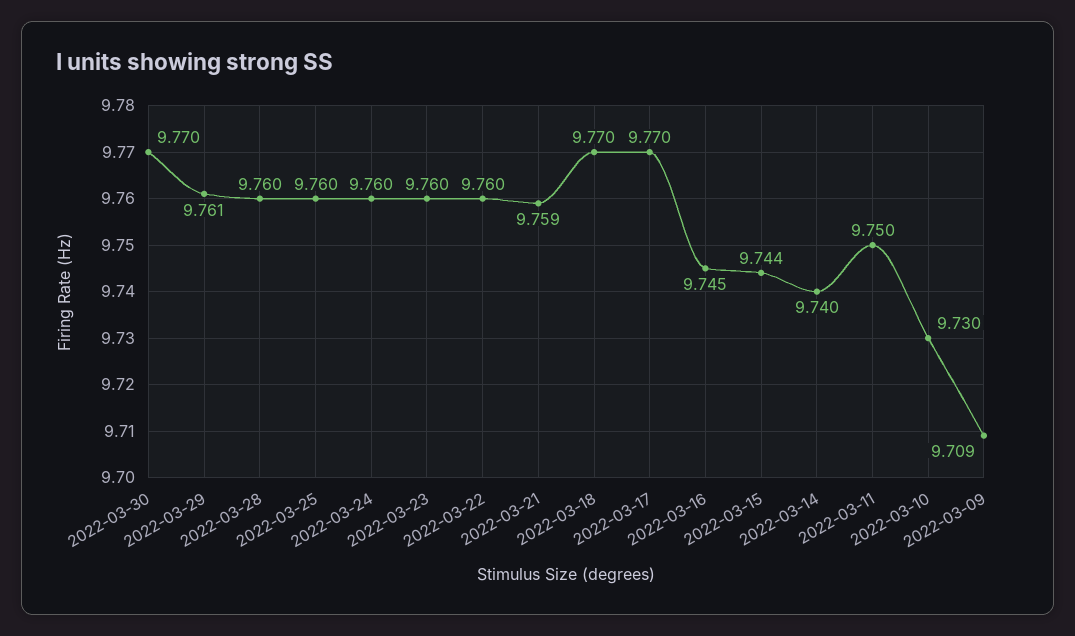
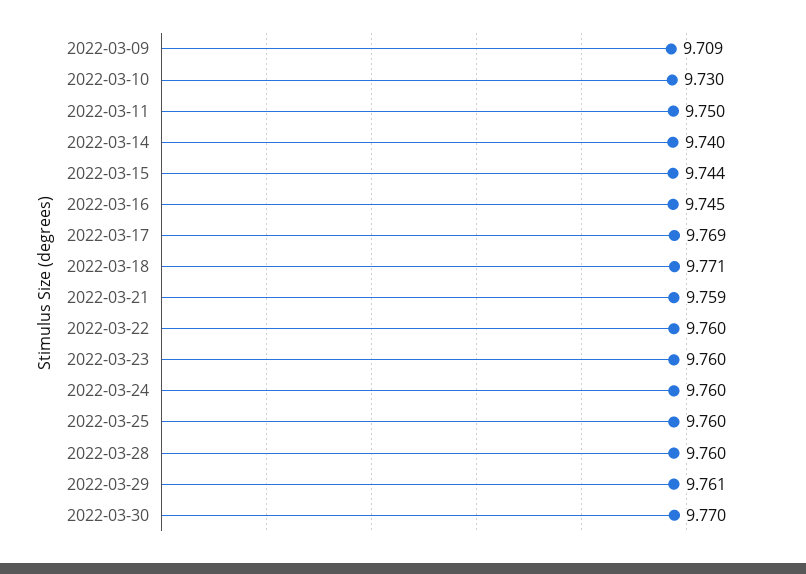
2022-03-18: 9.77 -> 9.771
2022-03-17: 9.77 -> 9.769

